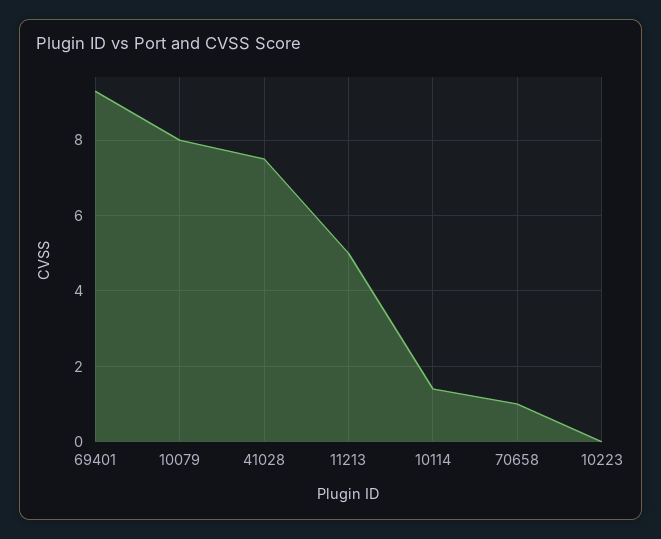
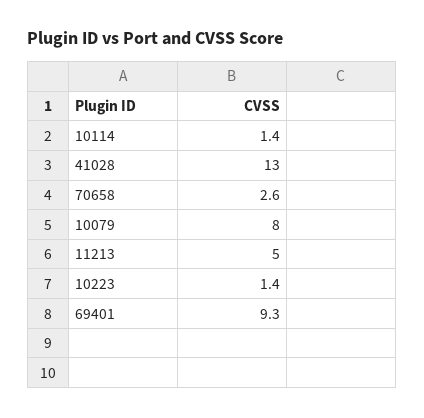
41028: 7.5 -> 13
70658: 1 -> 2.6
10223: 0 -> 1.4

